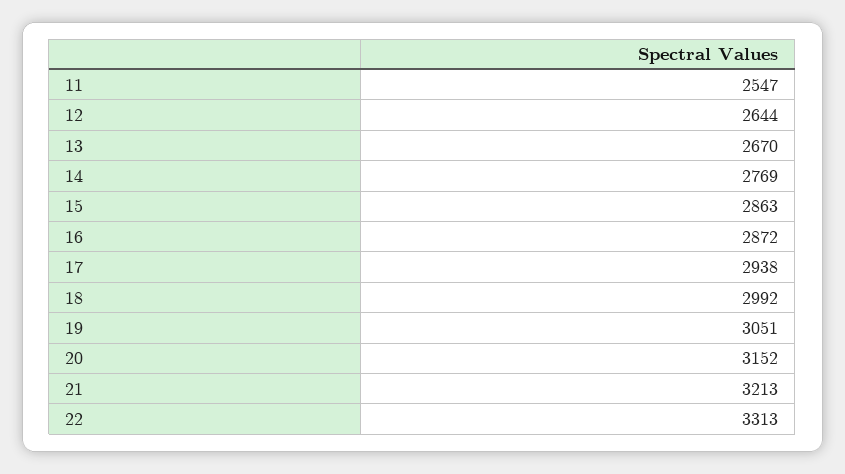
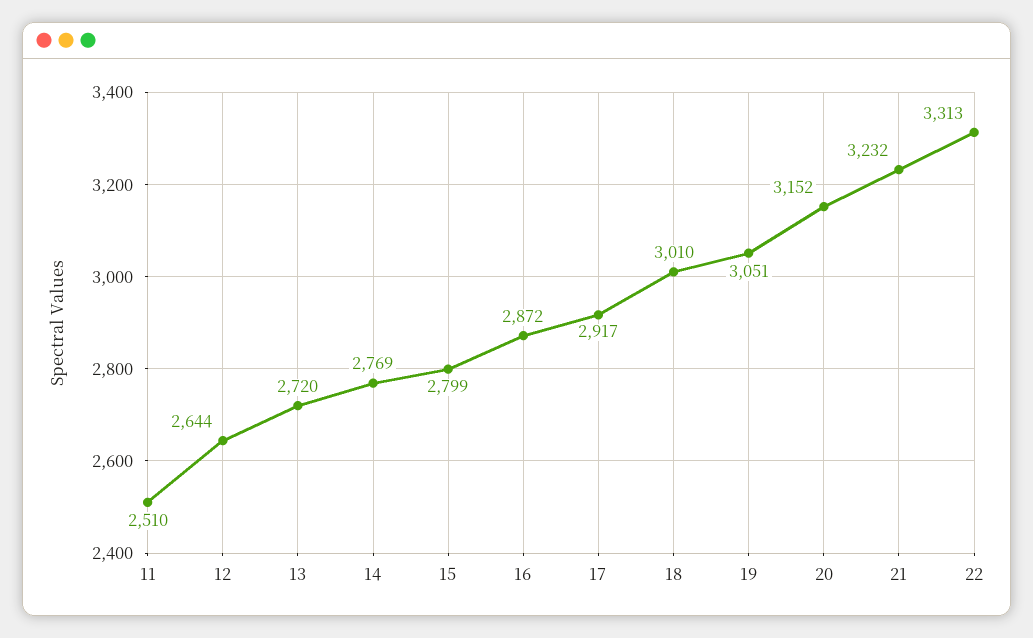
11: 2547 -> 2510
13: 2670 -> 2720
15: 2863 -> 2799
17: 2938 -> 2917
18: 2992 -> 3010
21: 3213 -> 3232

